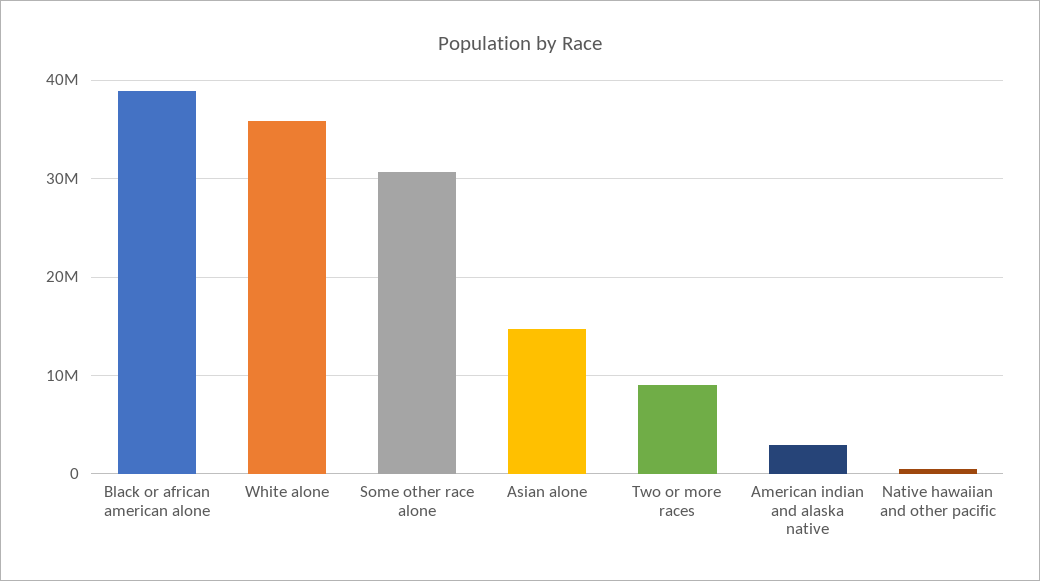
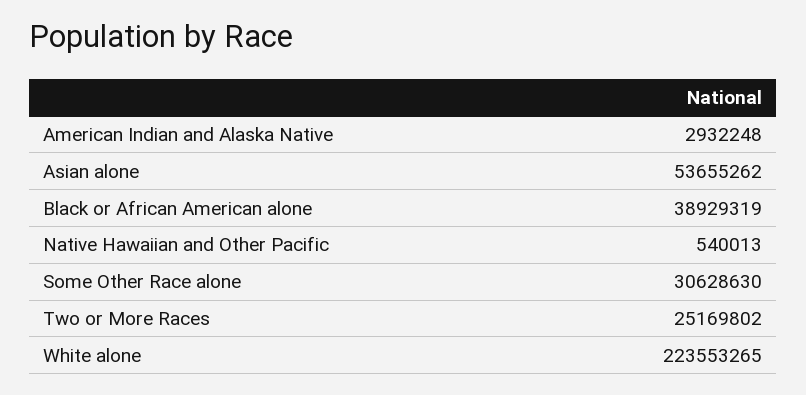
White alone: 36000000 -> 223553265
Asian alone: 15000000 -> 53655262
Two or more races: 9000000 -> 25169802

